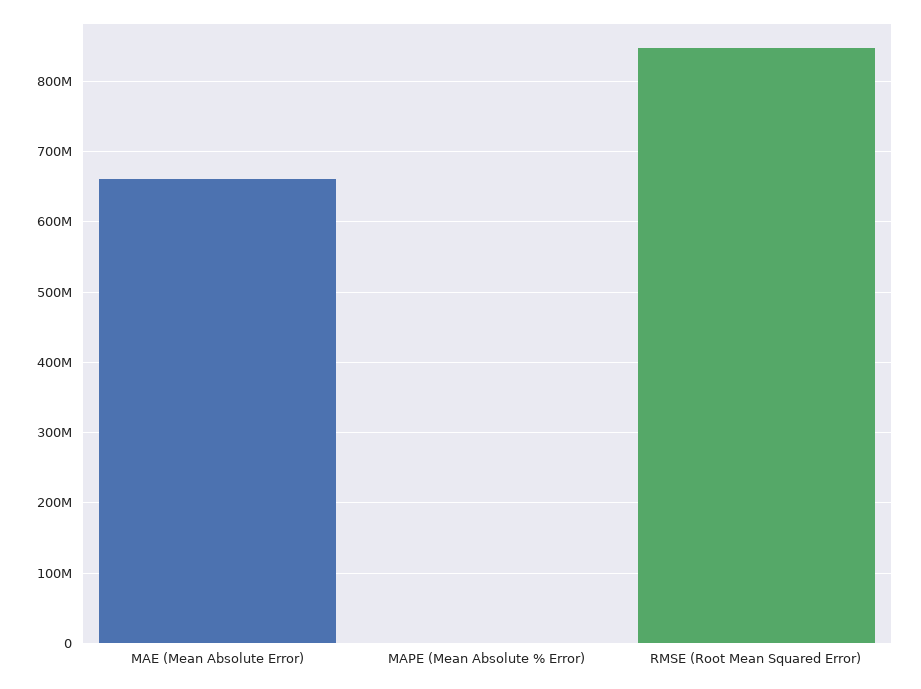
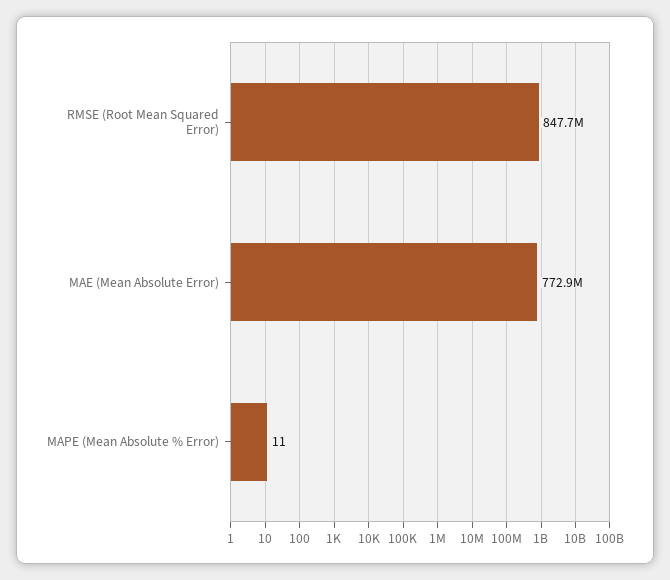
MAE (Mean Absolute Error): 660000000 -> 772900000

